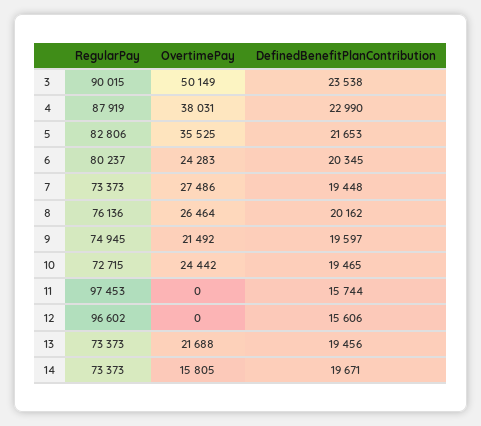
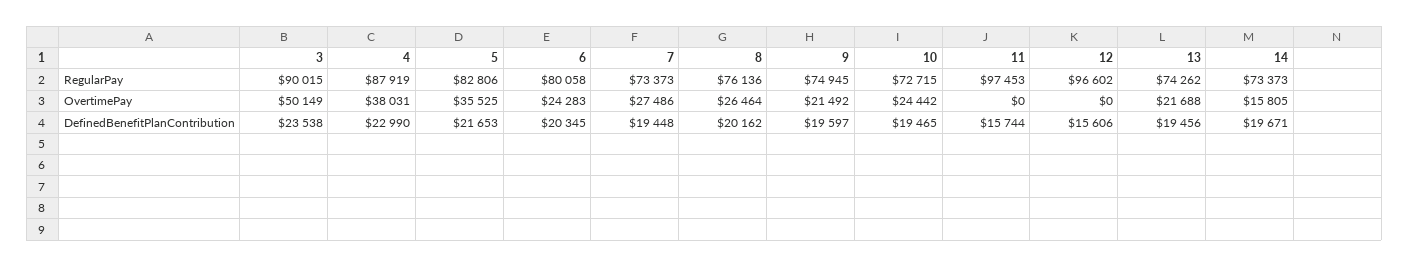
RegularPay, 6: 80237 -> 80058
RegularPay, 13: 73373 -> 74262

